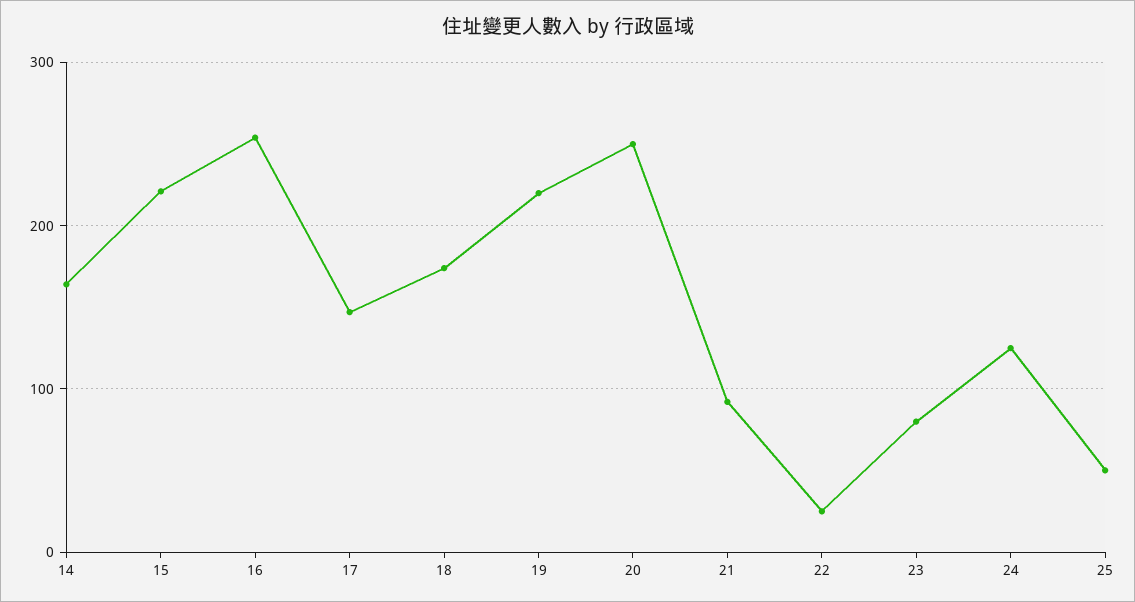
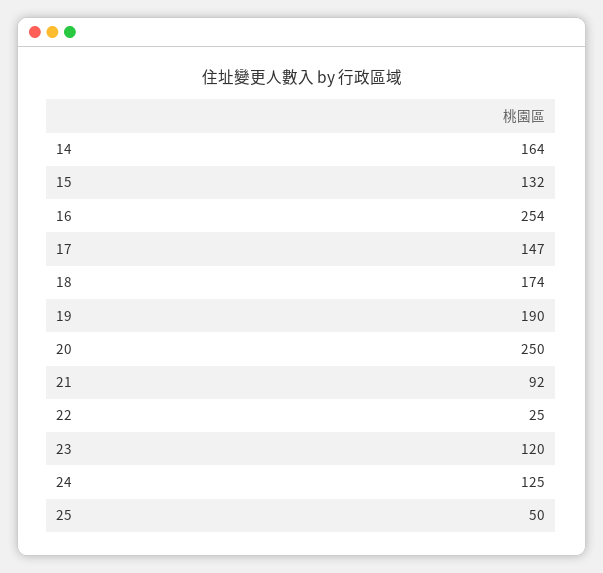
15: 220 -> 132
19: 220 -> 190
23: 80 -> 120

